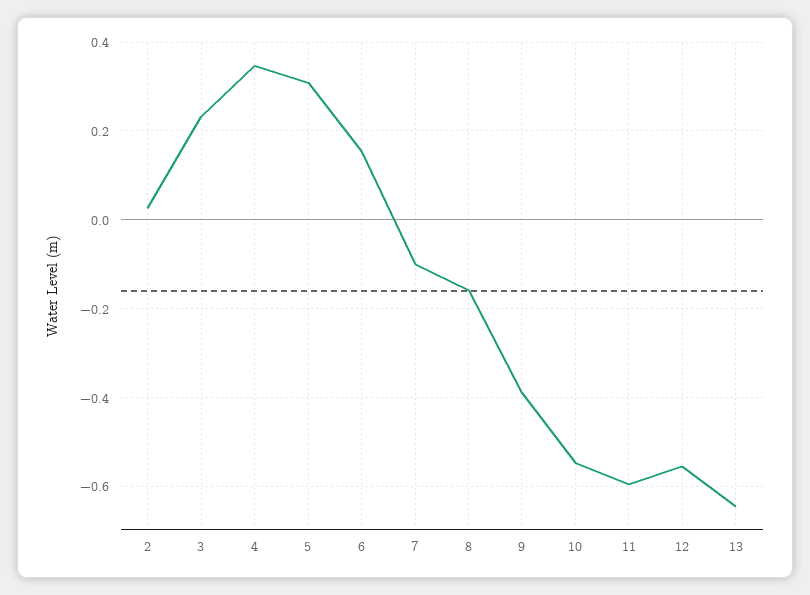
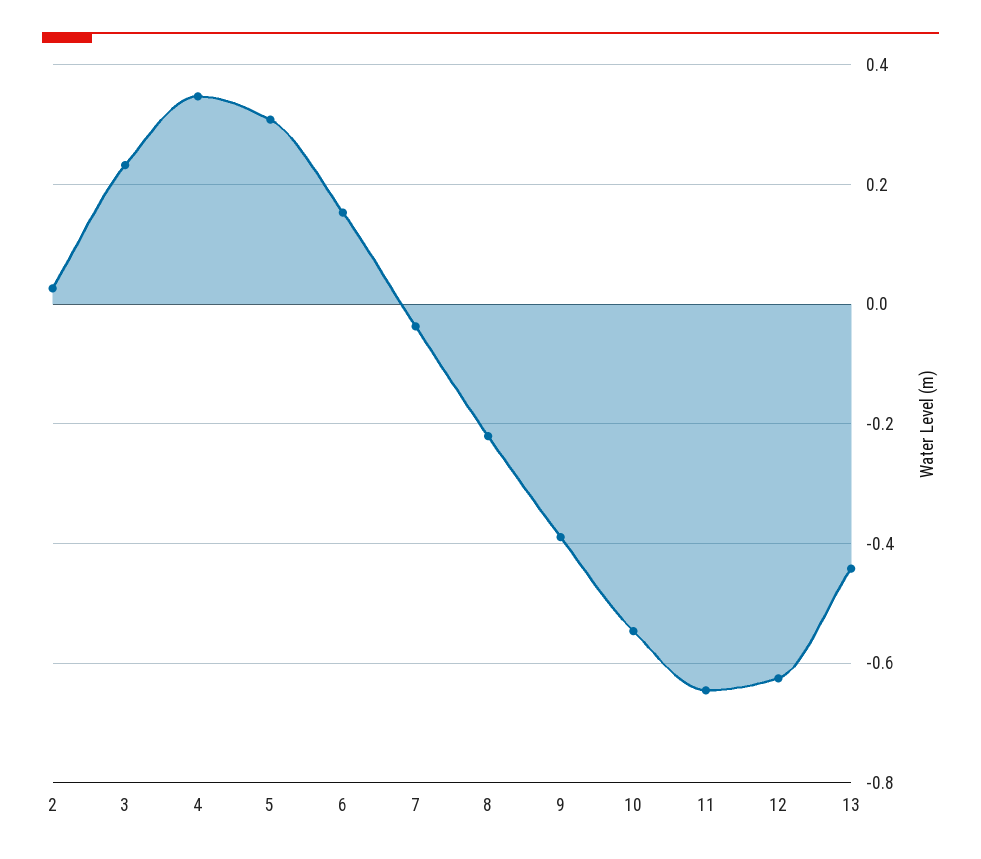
7: -0.1 -> -0.04
8: -0.16 -> -0.22
11: -0.6 -> -0.64
12: -0.56 -> -0.62
13: -0.64 -> -0.44

